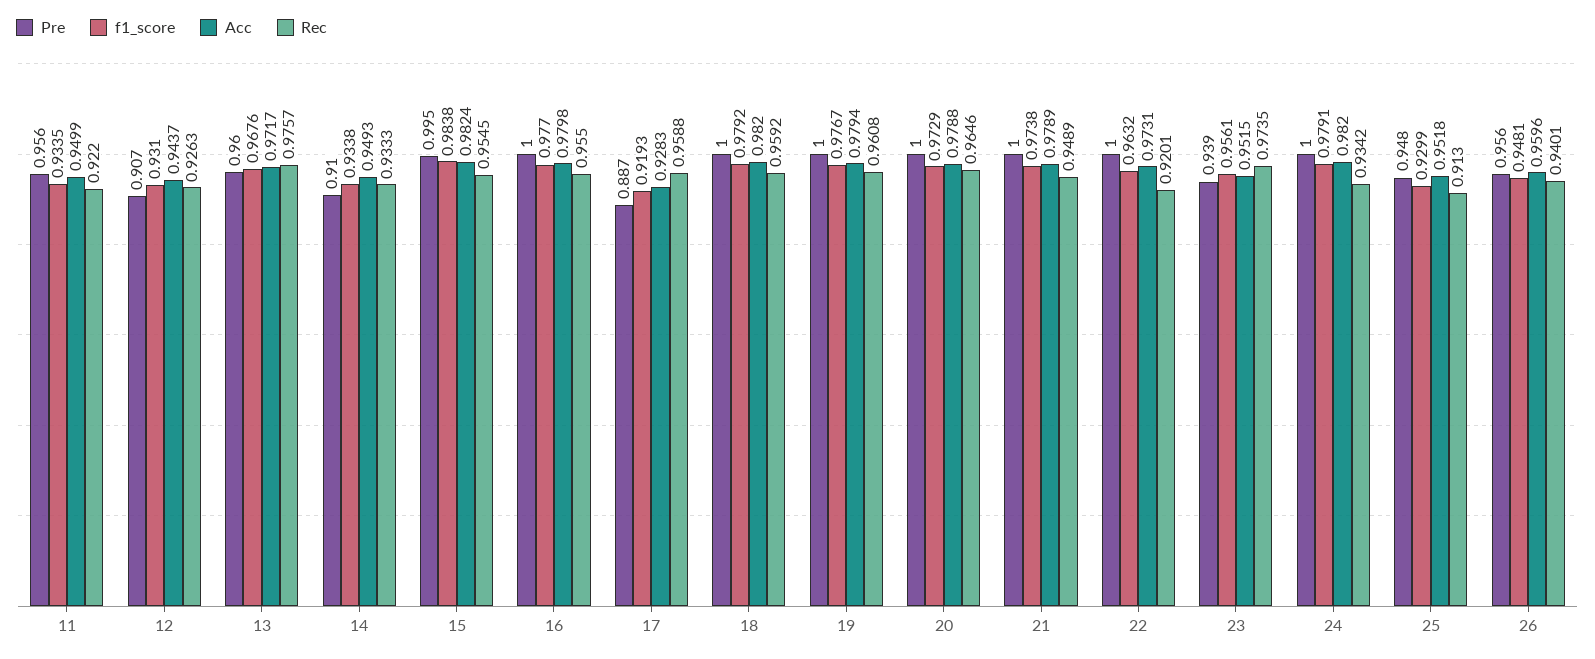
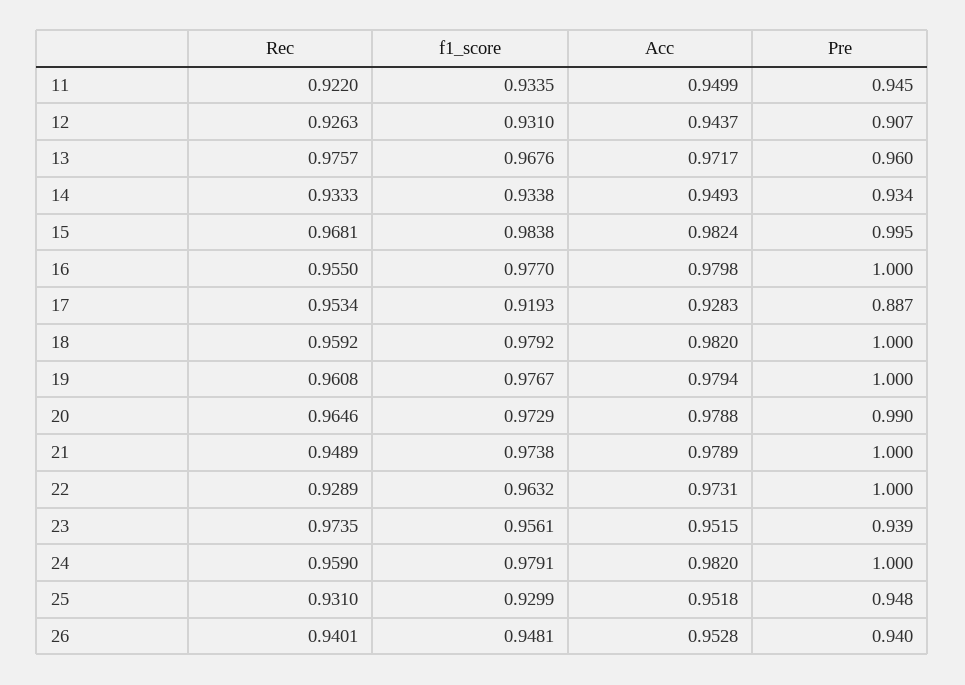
Pre, 11: 0.956 -> 0.945
Pre, 14: 0.91 -> 0.934
Rec, 15: 0.9545 -> 0.9681
Rec, 17: 0.9588 -> 0.9534
Pre, 20: 1 -> 0.99
Rec, 22: 0.9201 -> 0.9289
Rec, 24: 0.9342 -> 0.959
Rec, 25: 0.913 -> 0.931
Pre, 26: 0.956 -> 0.94
Acc, 26: 0.9596 -> 0.9528

